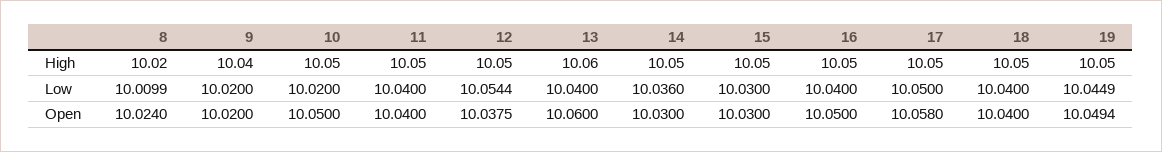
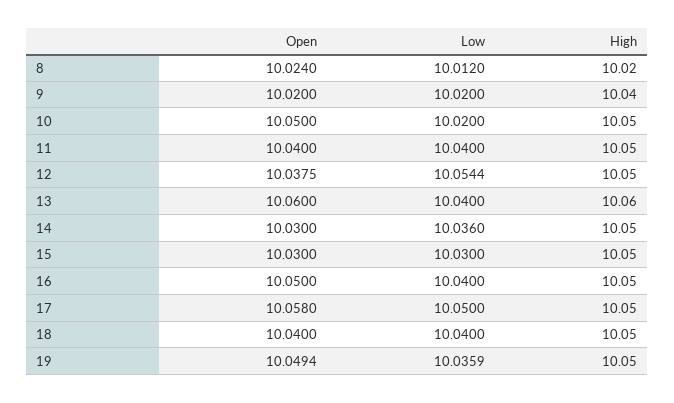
8, Low: 10.0099 -> 10.012
19, Low: 10.0449 -> 10.0359

